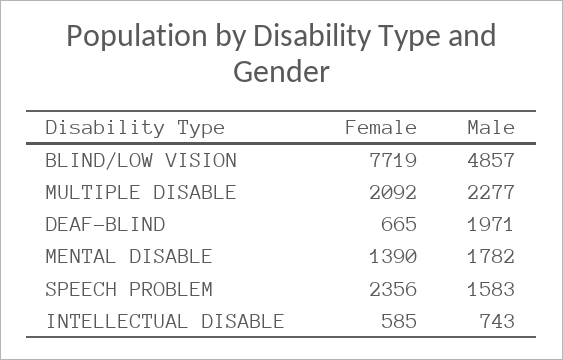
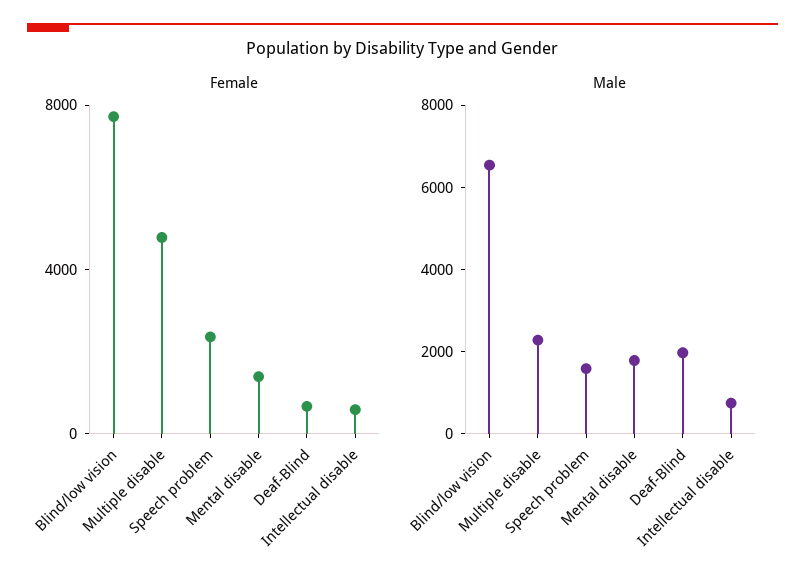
Male, BLIND/LOW VISION: 4857 -> 6500
Female, MULTIPLE DISABLE: 2092 -> 5000

